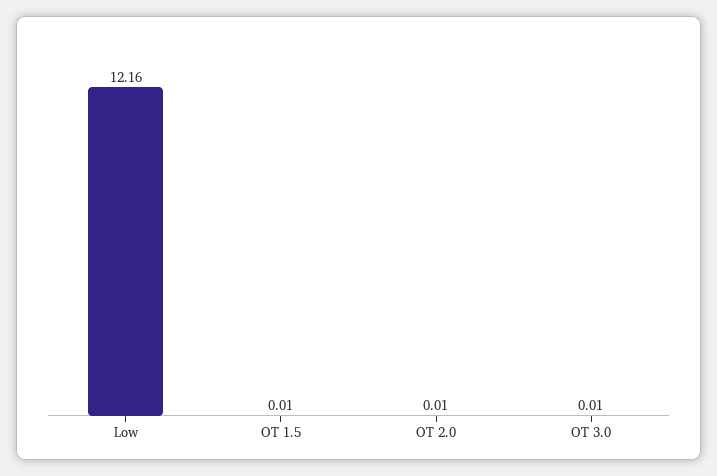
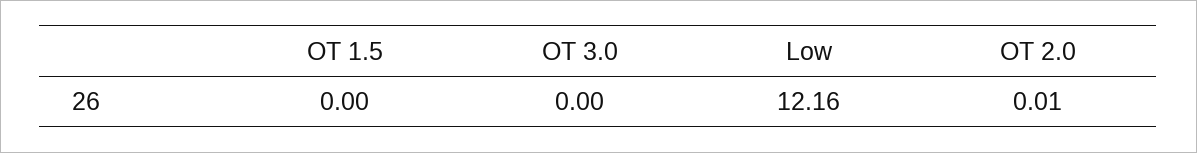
OT 1.5: 0.01 -> 0
OT 3.0: 0.01 -> 0

